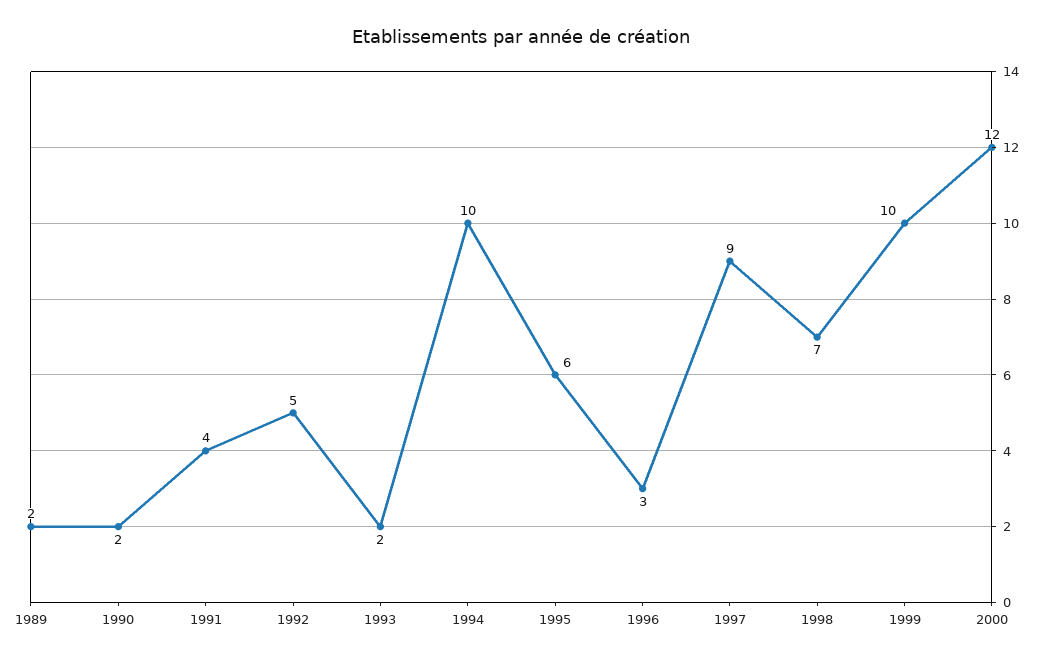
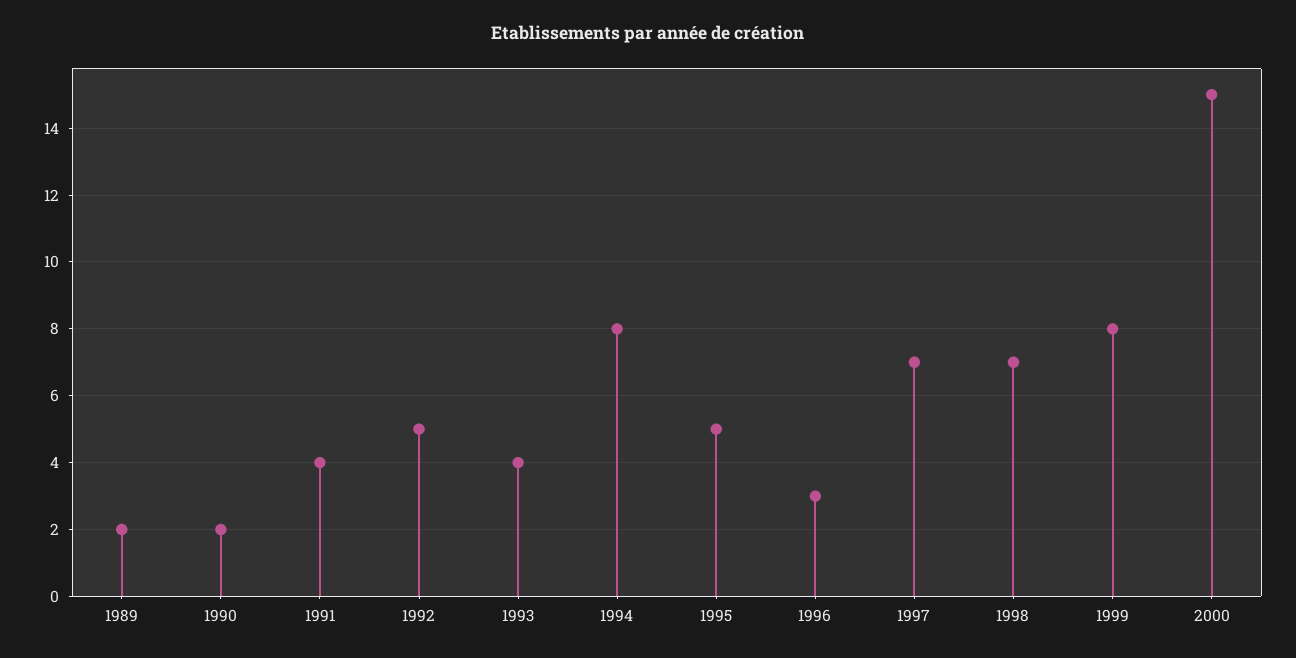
1993: 2 -> 4
1994: 10 -> 8
1995: 6 -> 5
1997: 9 -> 7
1999: 10 -> 8
2000: 12 -> 15

